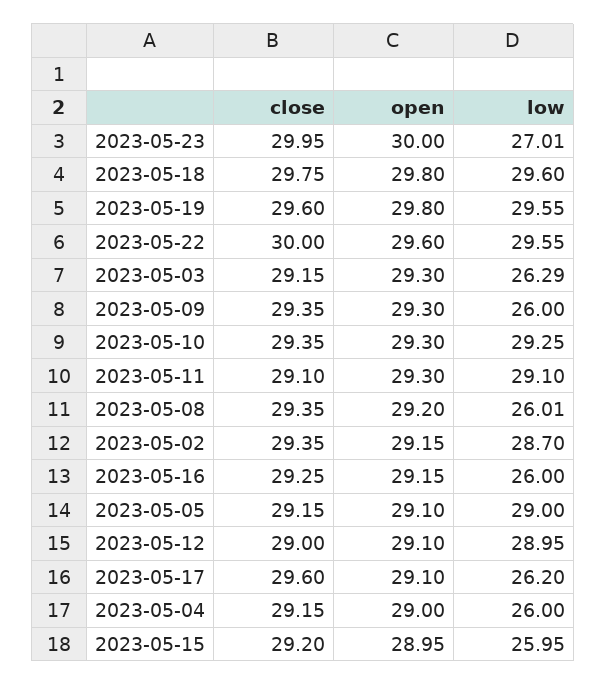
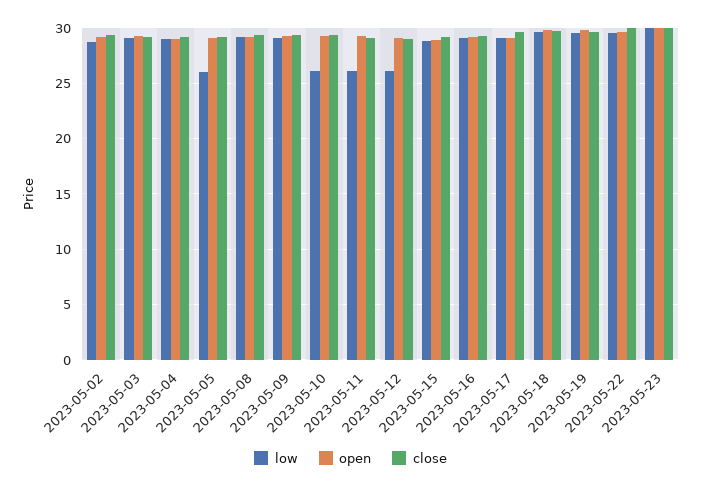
low, 2023-05-23: 27.01 -> 30
low, 2023-05-03: 26.29 -> 29
low, 2023-05-09: 26 -> 29
low, 2023-05-10: 29.25 -> 26
low, 2023-05-11: 29.1 -> 26
low, 2023-05-08: 26.01 -> 29
low, 2023-05-16: 26 -> 29
low, 2023-05-05: 29 -> 26
low, 2023-05-12: 28.95 -> 26
low, 2023-05-17: 26.2 -> 29
low, 2023-05-04: 26 -> 29
low, 2023-05-15: 25.95 -> 29

